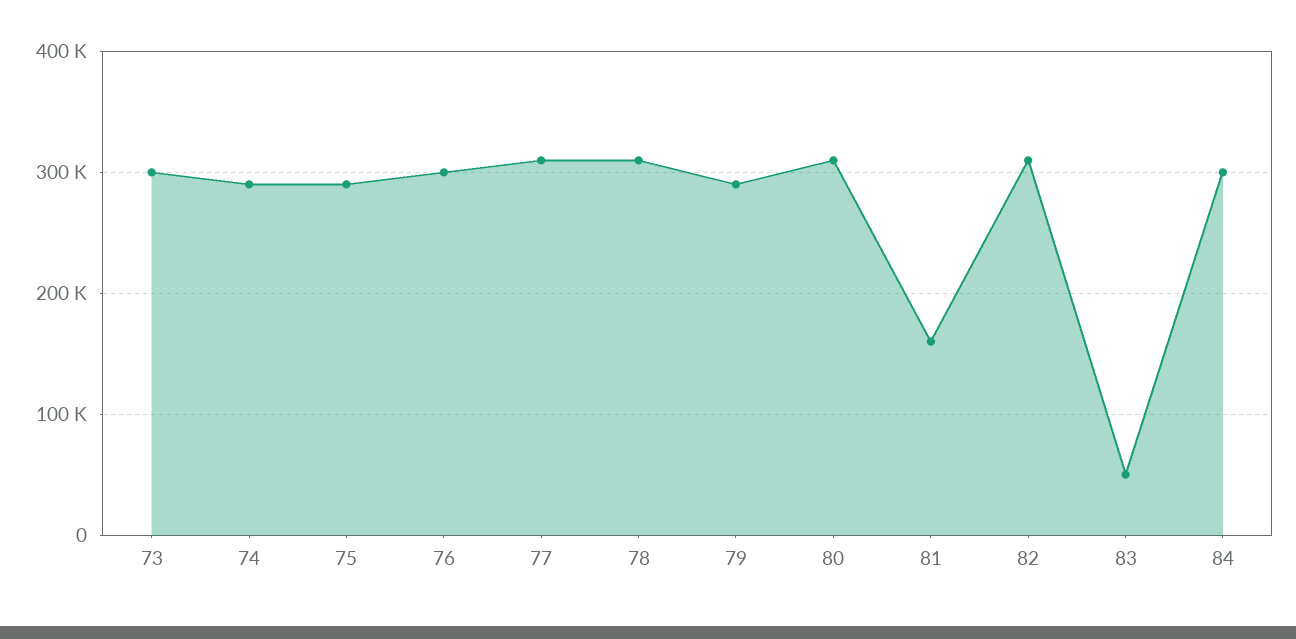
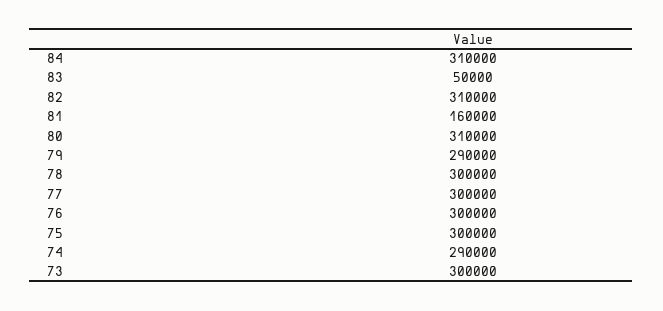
75: 290000 -> 300000
77: 310000 -> 300000
78: 310000 -> 300000
84: 300000 -> 310000

